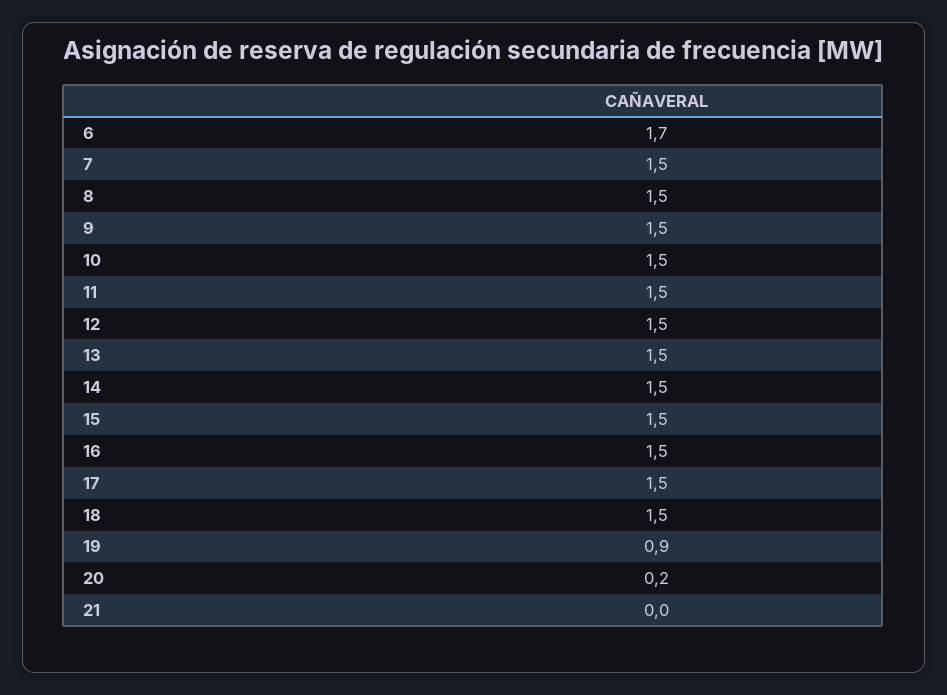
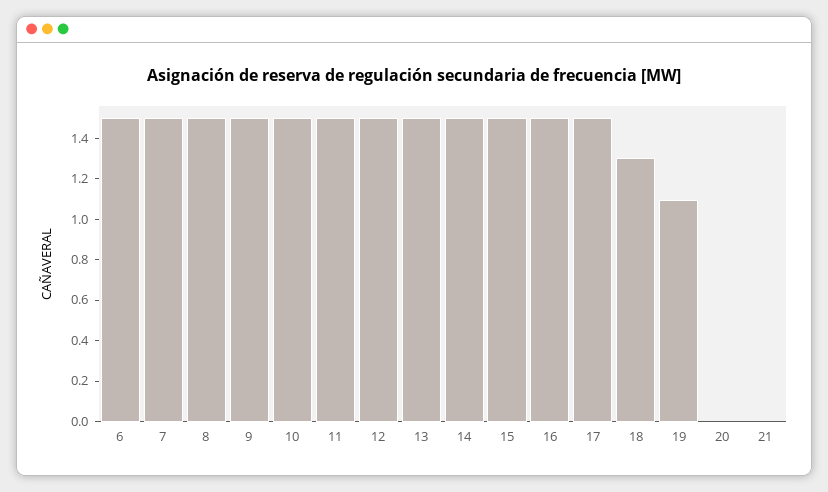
6: 1.7 -> 1.5
18: 1.5 -> 1.3
19: 0.9 -> 1.1
20: 0.2 -> 0

